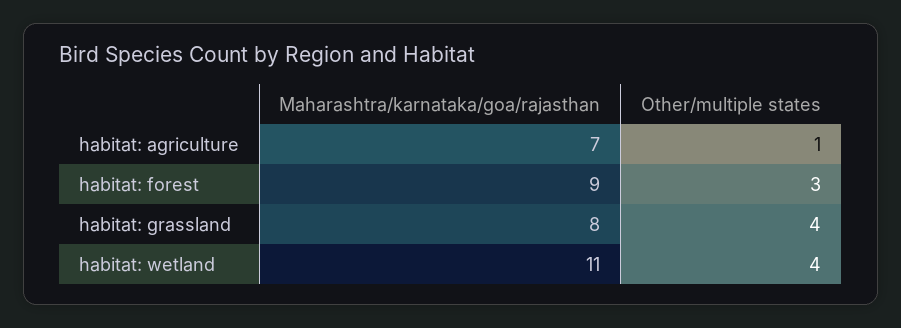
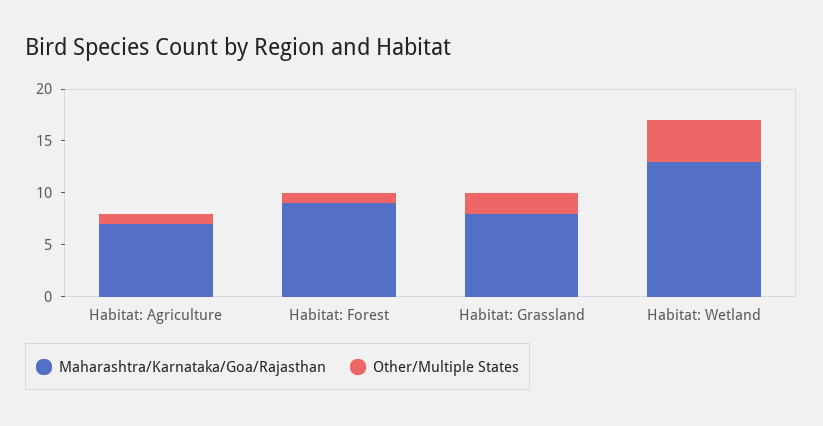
Other/multiple states, habitat: forest: 3 -> 1
Other/multiple states, habitat: grassland: 4 -> 2
Maharashtra/karnataka/goa/rajasthan, habitat: wetland: 11 -> 13

